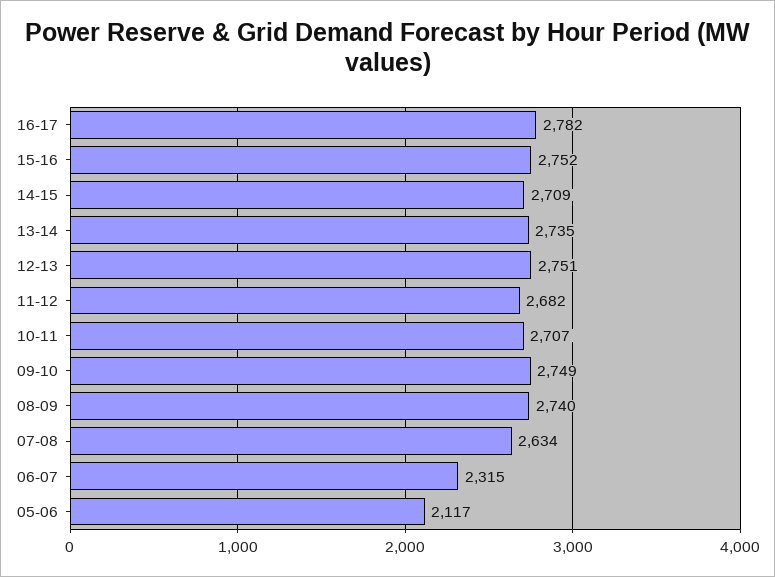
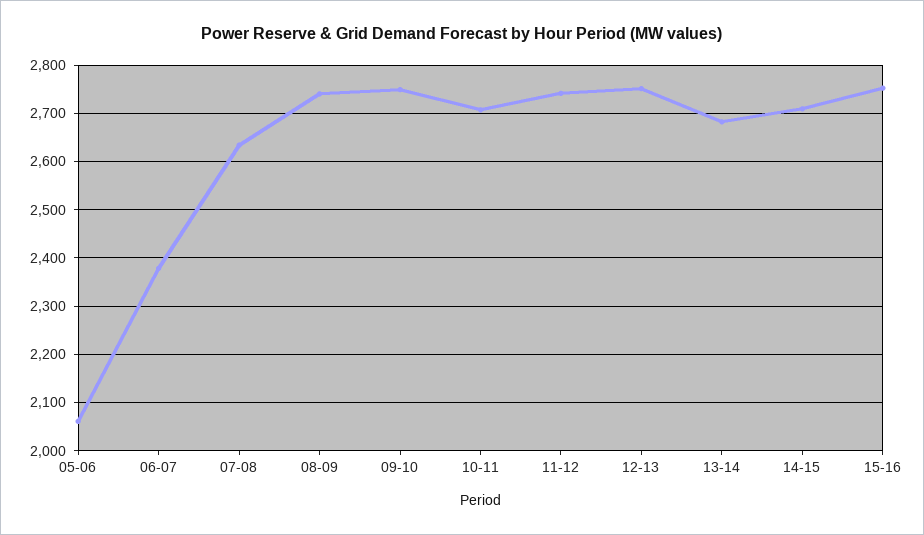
16-17: 2782 -> none
13-14: 2735 -> 2680
11-12: 2682 -> 2740
06-07: 2315 -> 2380
05-06: 2117 -> 2060

